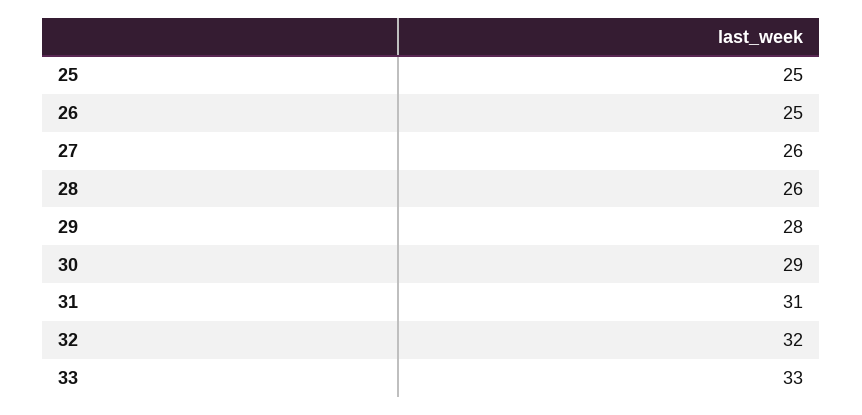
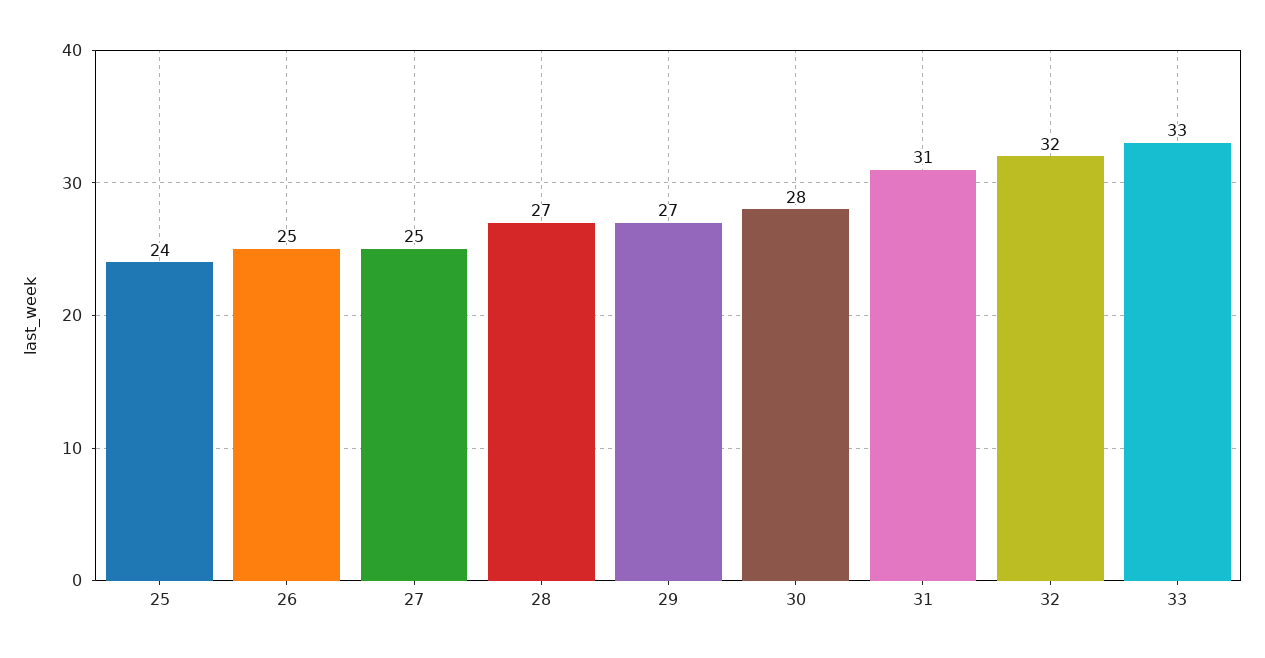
25: 25 -> 24
27: 26 -> 25
28: 26 -> 27
29: 28 -> 27
30: 29 -> 28

